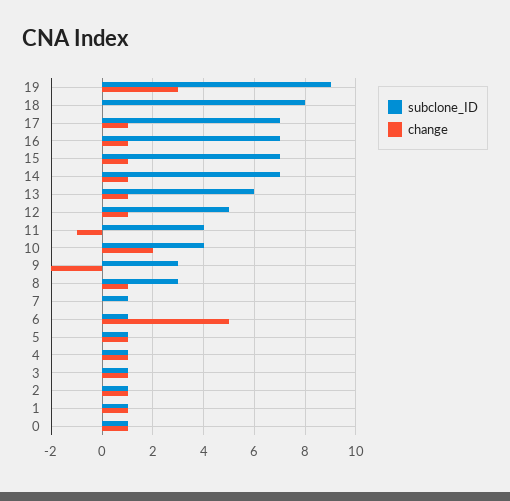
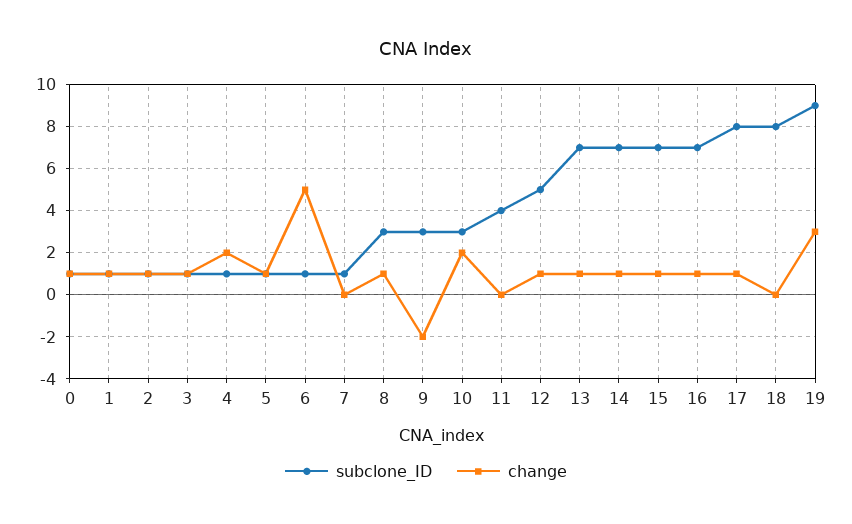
subclone_ID, 17: 7 -> 8
subclone_ID, 13: 6 -> 7
change, 11: -1 -> 0
subclone_ID, 10: 4 -> 3
change, 4: 1 -> 2

